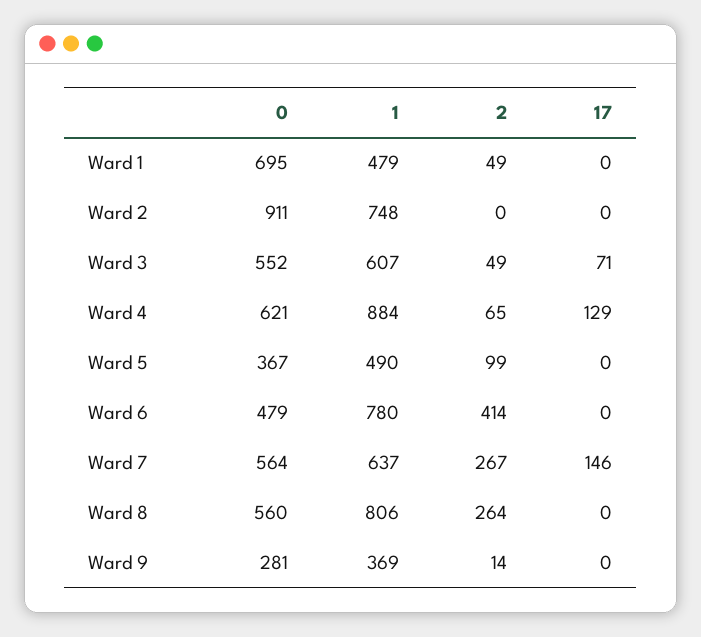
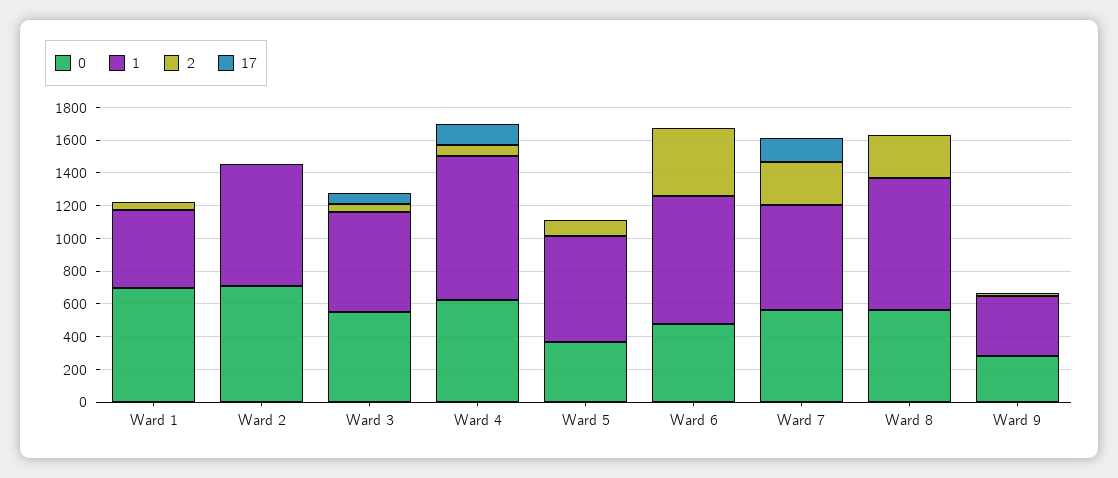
0, Ward 2: 911 -> 700
1, Ward 5: 490 -> 650

